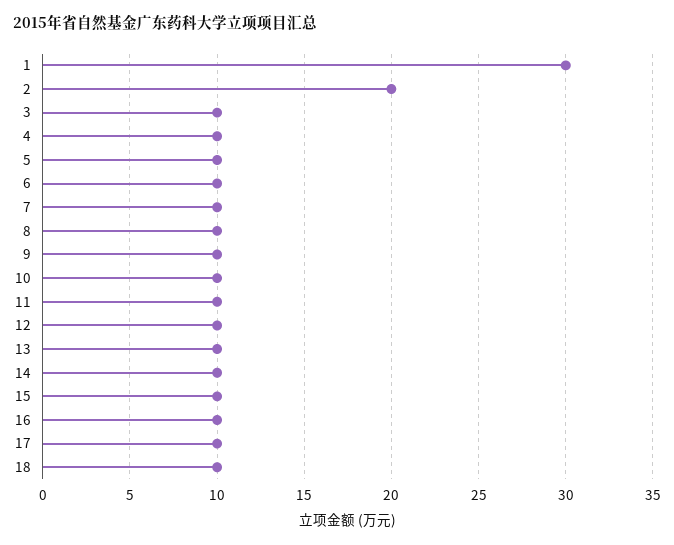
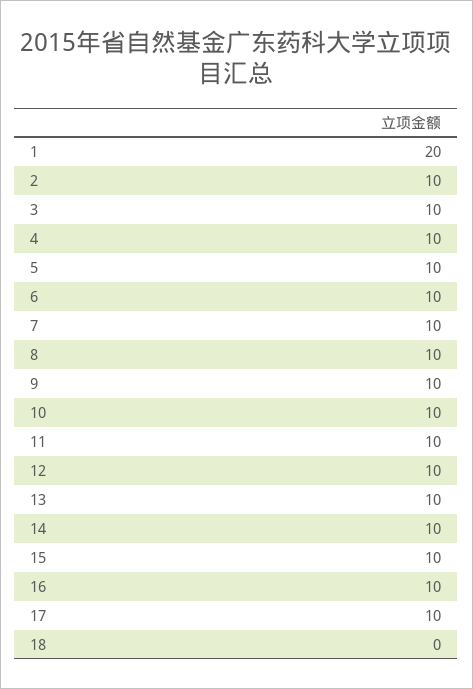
1: 30 -> 20
2: 20 -> 10
18: 10 -> 0

